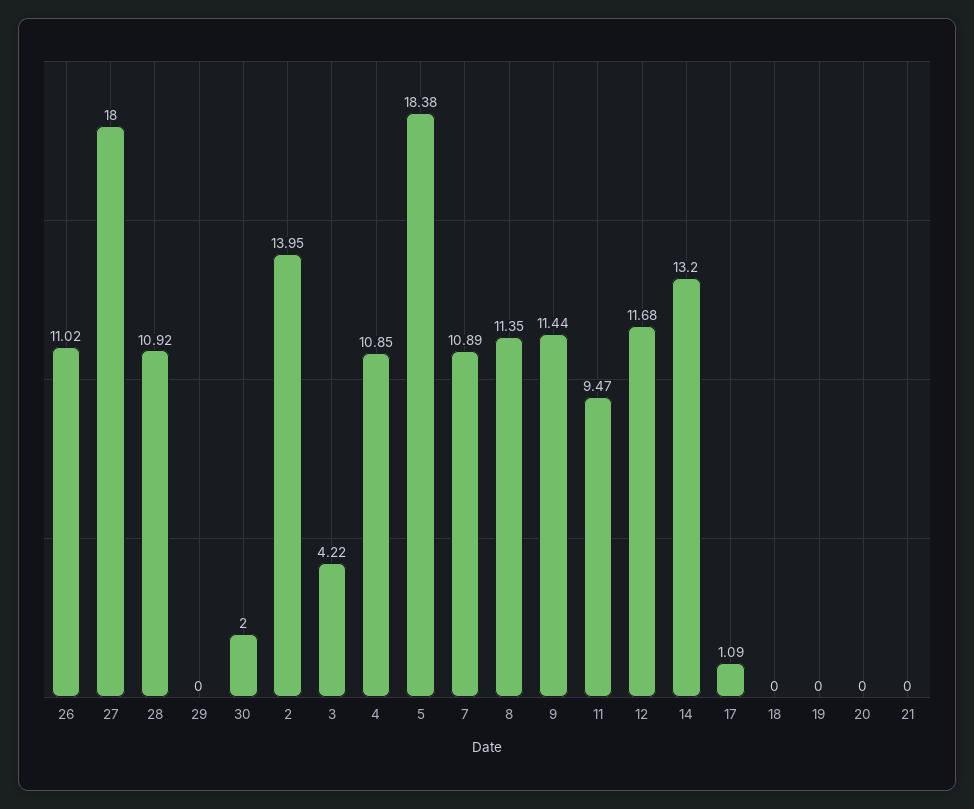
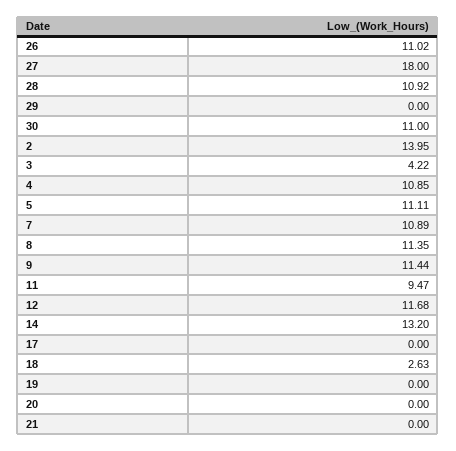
30: 2 -> 11
5: 18.38 -> 11.11
17: 1.09 -> 0
18: 0 -> 2.63

